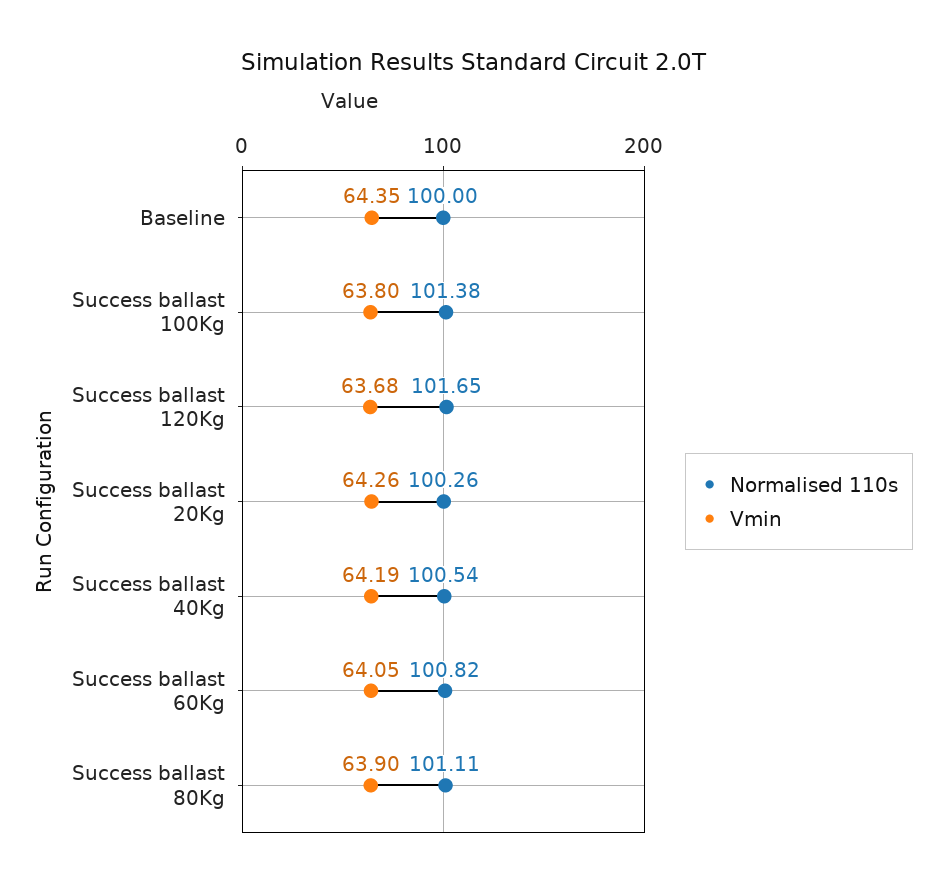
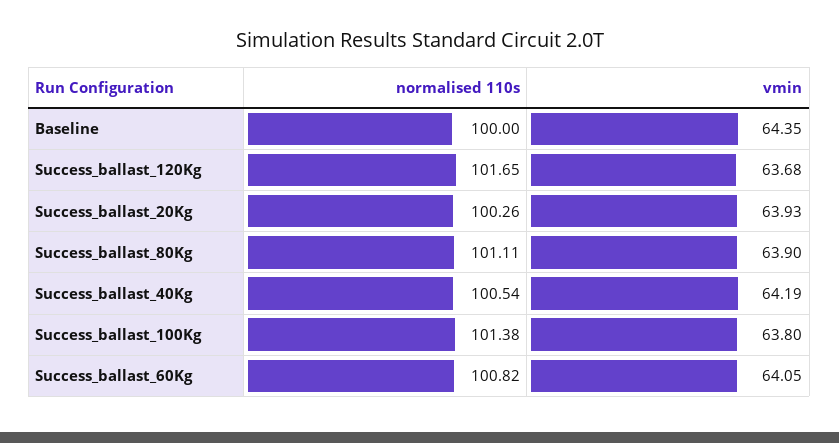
Vmin, Success ballast 20Kg: 64.26 -> 63.93

